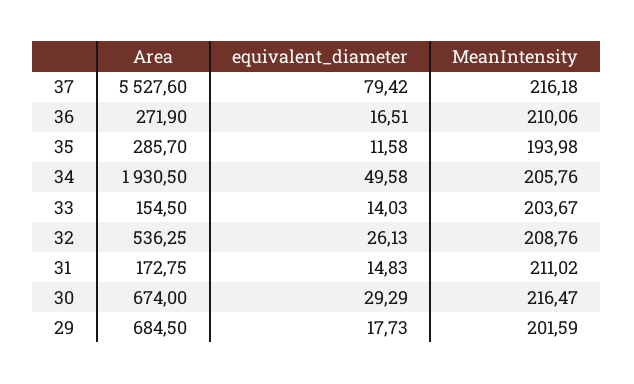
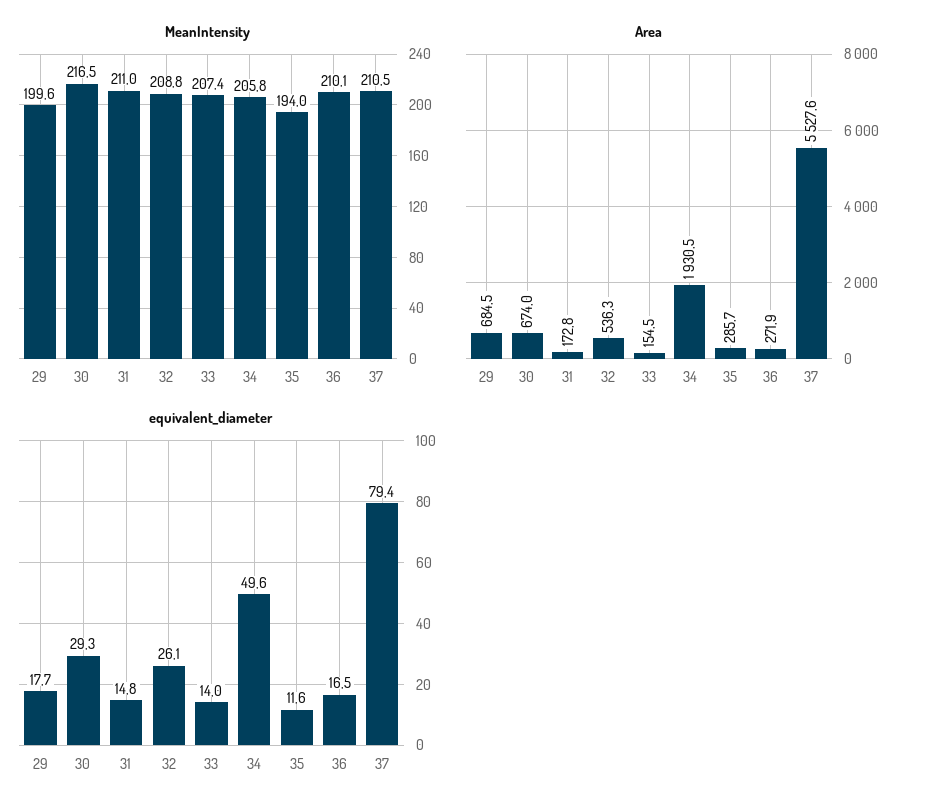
MeanIntensity, 37: 216.18 -> 210.5
MeanIntensity, 33: 203.67 -> 207.4
MeanIntensity, 29: 201.59 -> 199.6

